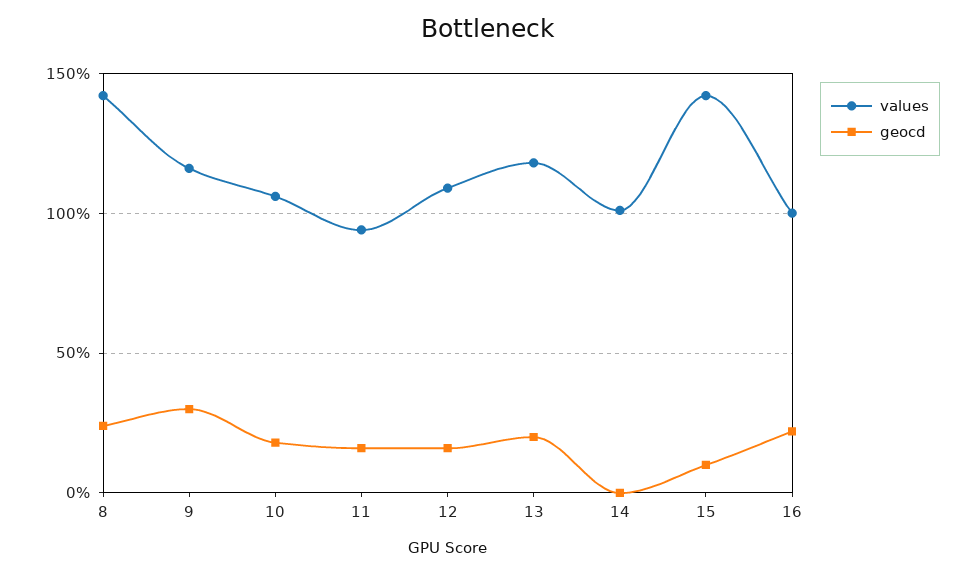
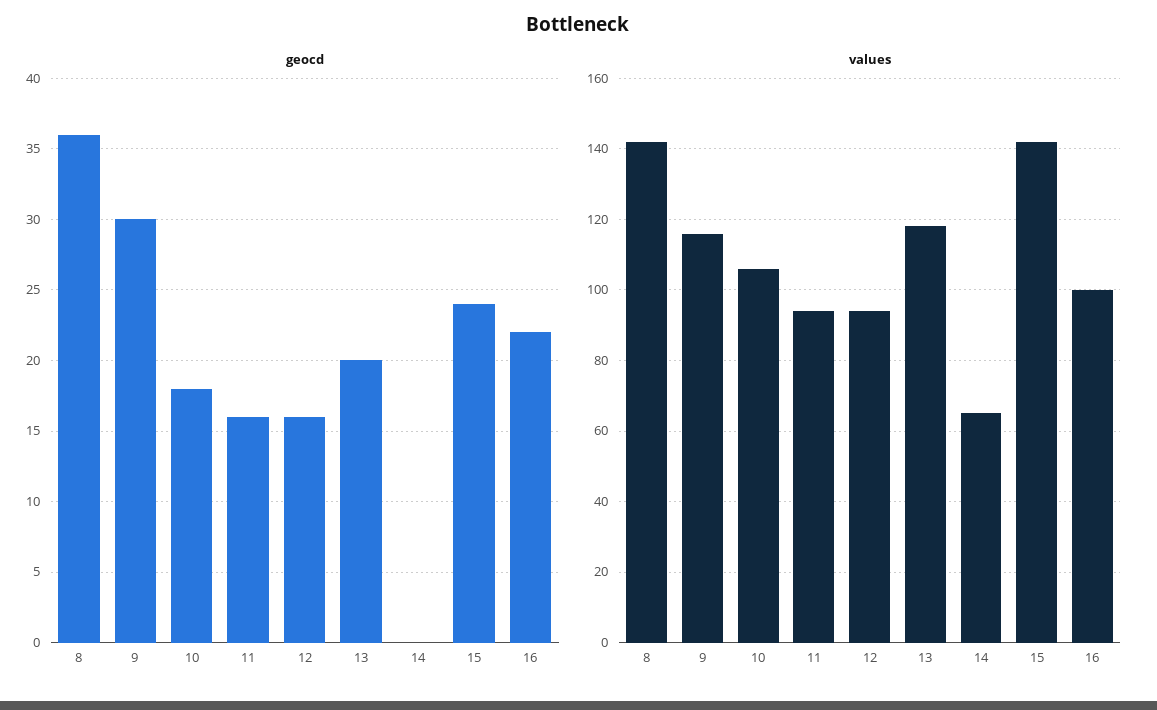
geocd, 8: 25 -> 36
values, 12: 110 -> 95
values, 14: 100 -> 65
geocd, 15: 10 -> 24

